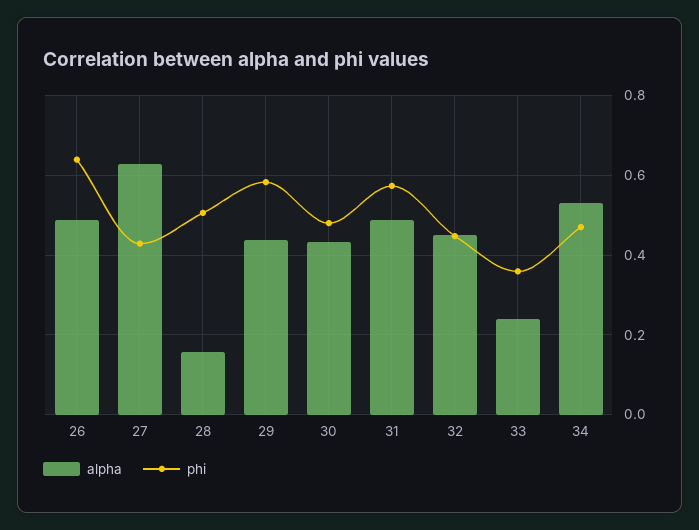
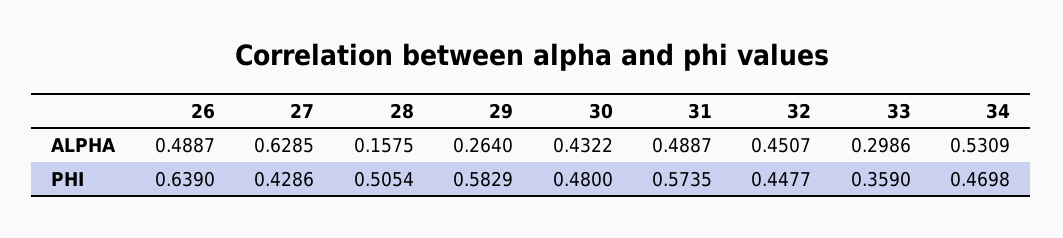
alpha, 29: 0.44 -> 0.264
alpha, 33: 0.24 -> 0.2986

